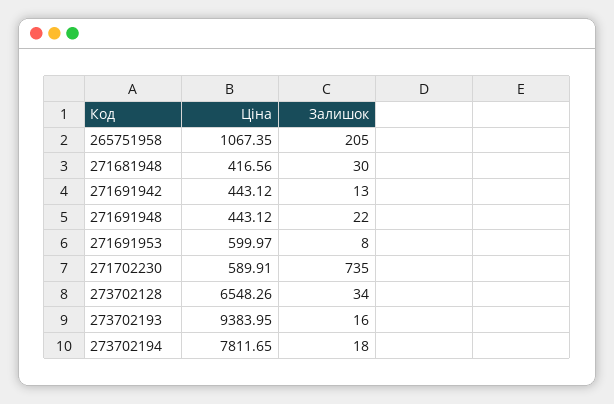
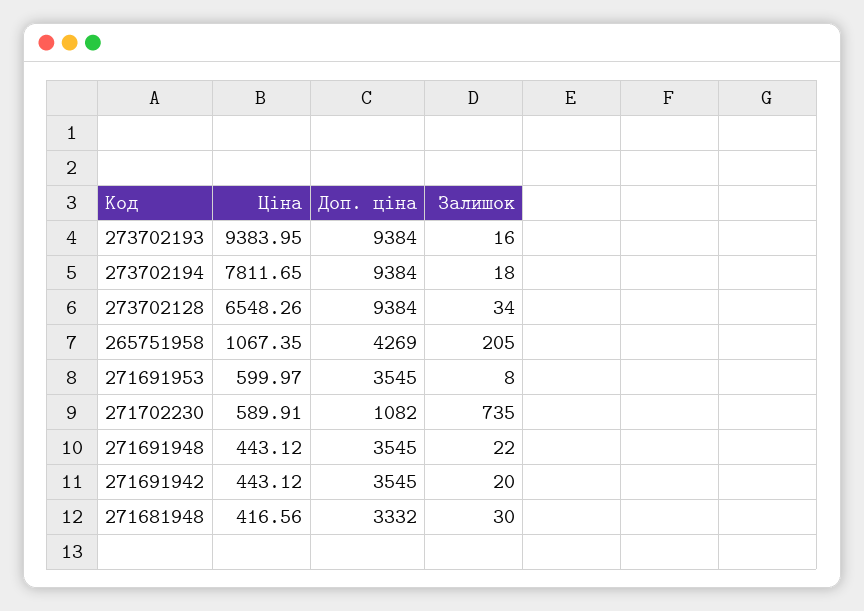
Залишок, 271691942: 13 -> 20
Доп. ціна, 273702193: none -> 9384
Доп. ціна, 273702194: none -> 9384
Доп. ціна, 273702128: none -> 9384
Доп. ціна, 265751958: none -> 4269
Доп. ціна, 271691953: none -> 3545
Доп. ціна, 271702230: none -> 1082
Доп. ціна, 271691948: none -> 3545
Доп. ціна, 271691942: none -> 3545
Доп. ціна, 271681948: none -> 3332

